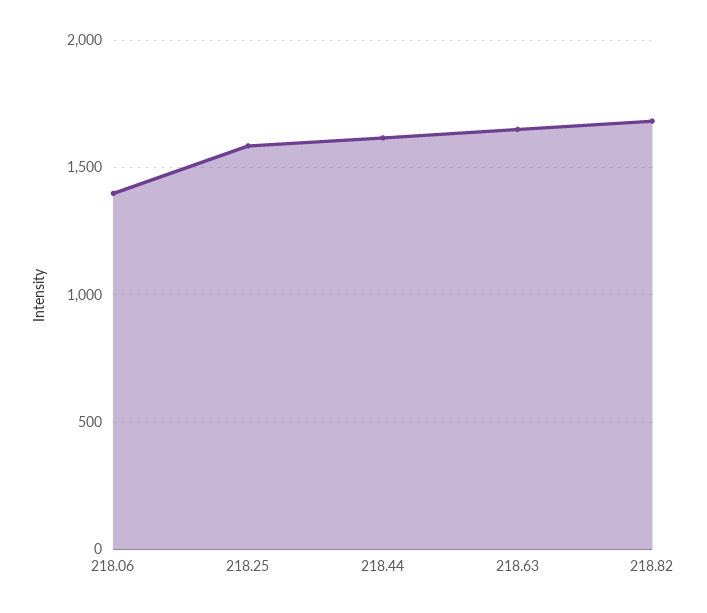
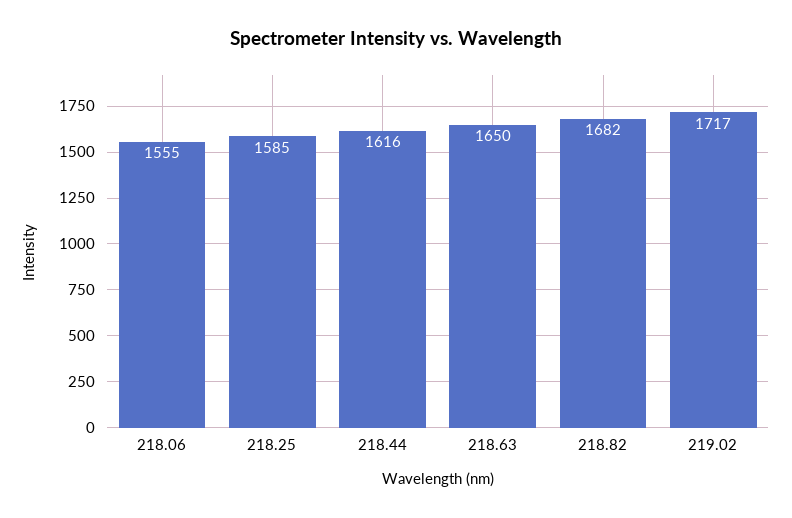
218.06: 1400 -> 1555
219.02: none -> 1717

